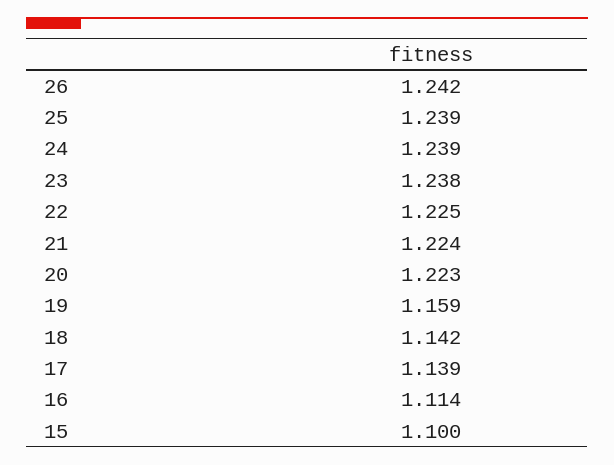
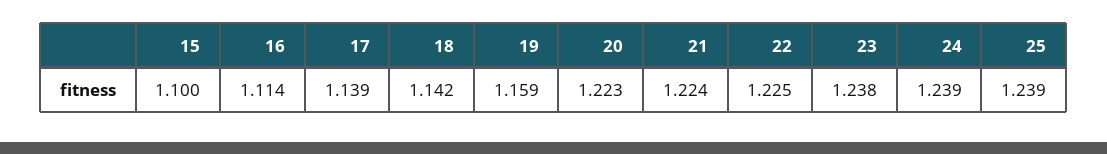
26: 1.242 -> none

